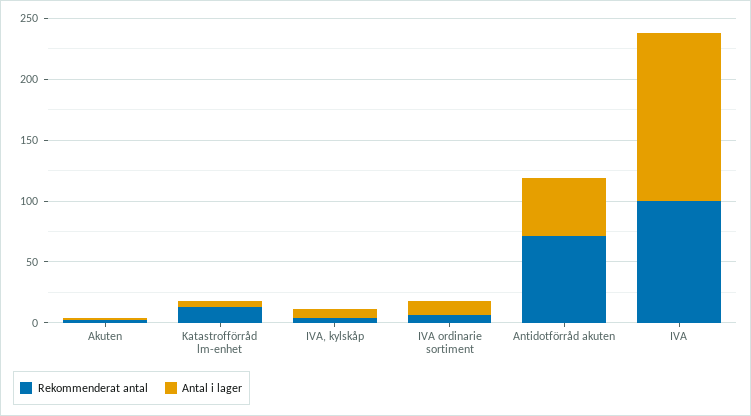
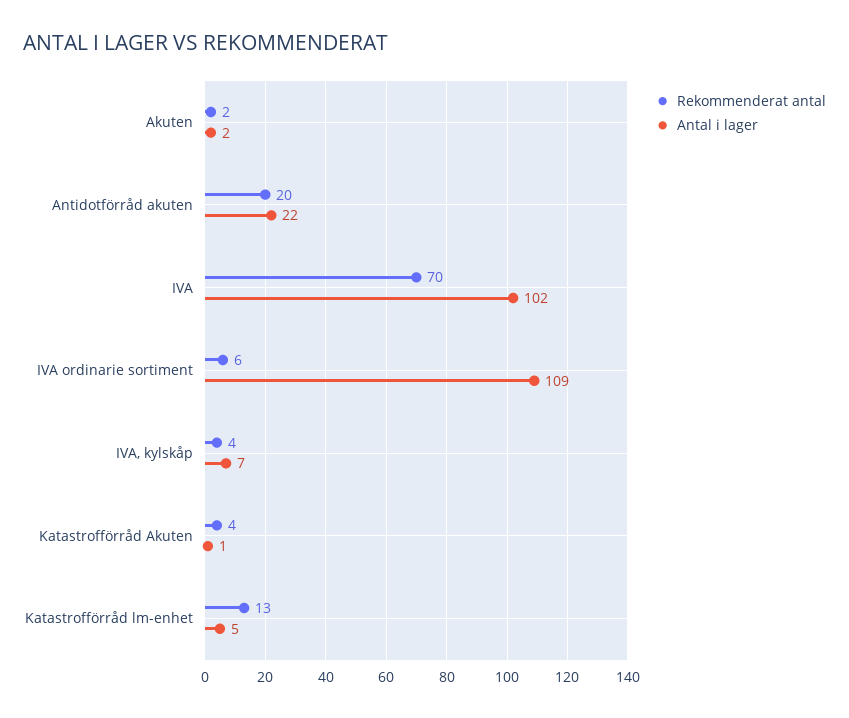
Antal i lager, IVA ordinarie sortiment: 10 -> 109
Rekommenderat antal, Antidotförråd akuten: 70 -> 20
Antal i lager, Antidotförråd akuten: 50 -> 22
Rekommenderat antal, IVA: 100 -> 70
Antal i lager, IVA: 140 -> 102
Rekommenderat antal, Katastrofförråd Akuten: none -> 4
Antal i lager, Katastrofförråd Akuten: none -> 1

